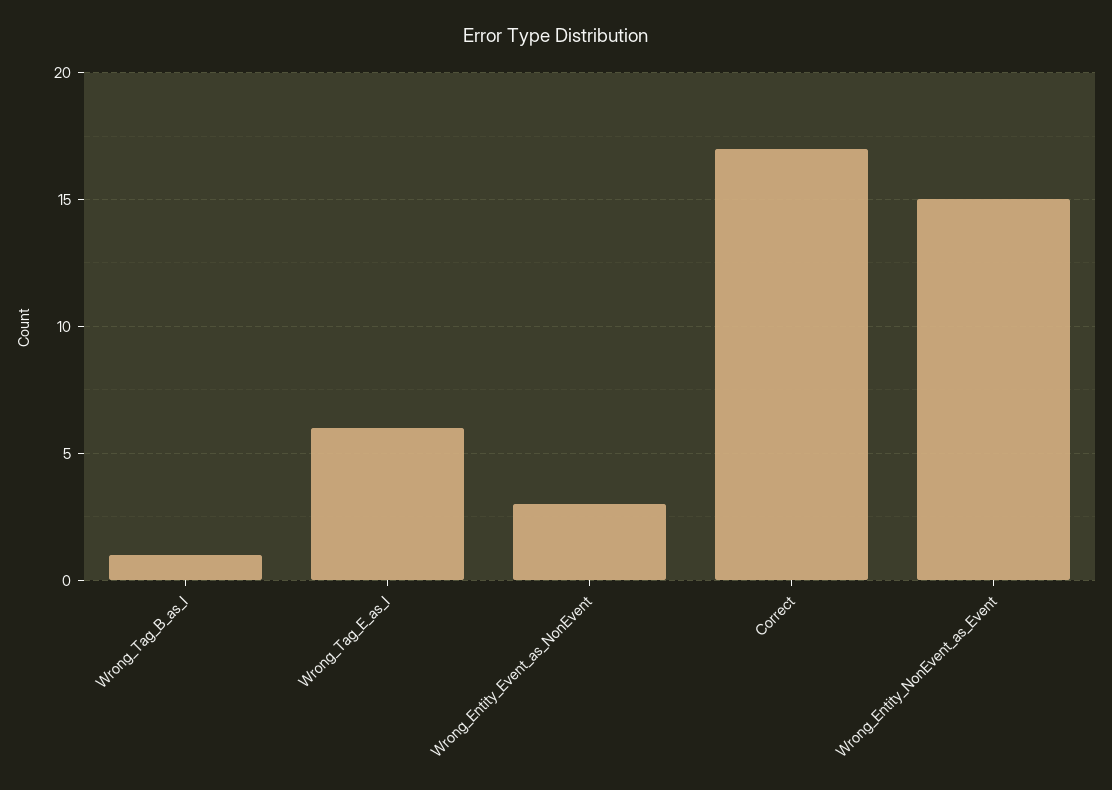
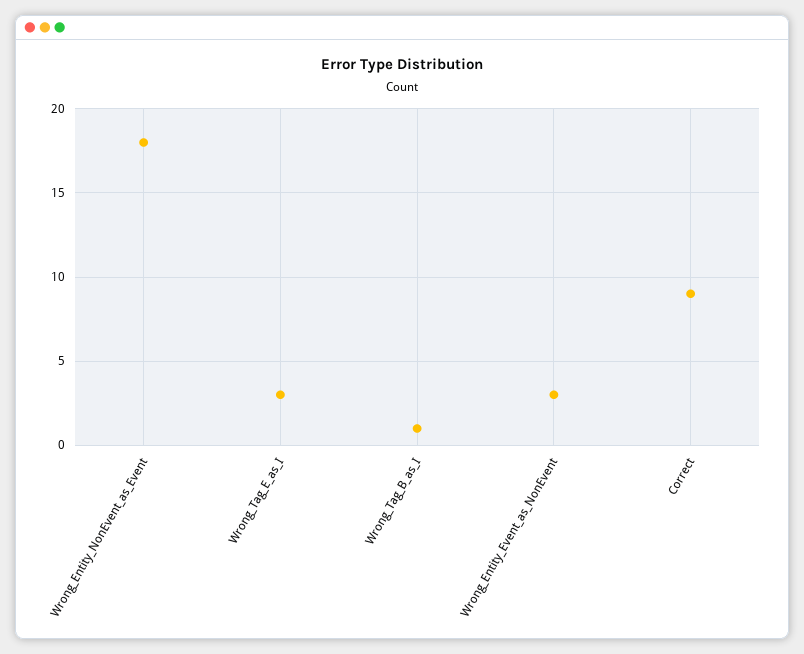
Wrong_Tag_E_as_I: 6 -> 3
Correct: 17 -> 9
Wrong_Entity_NonEvent_as_Event: 15 -> 18

